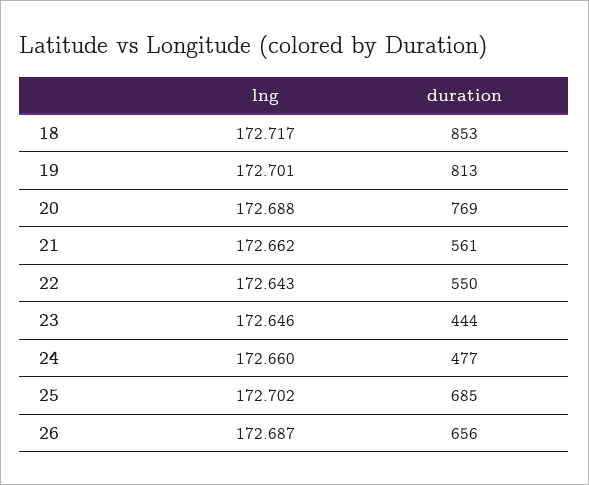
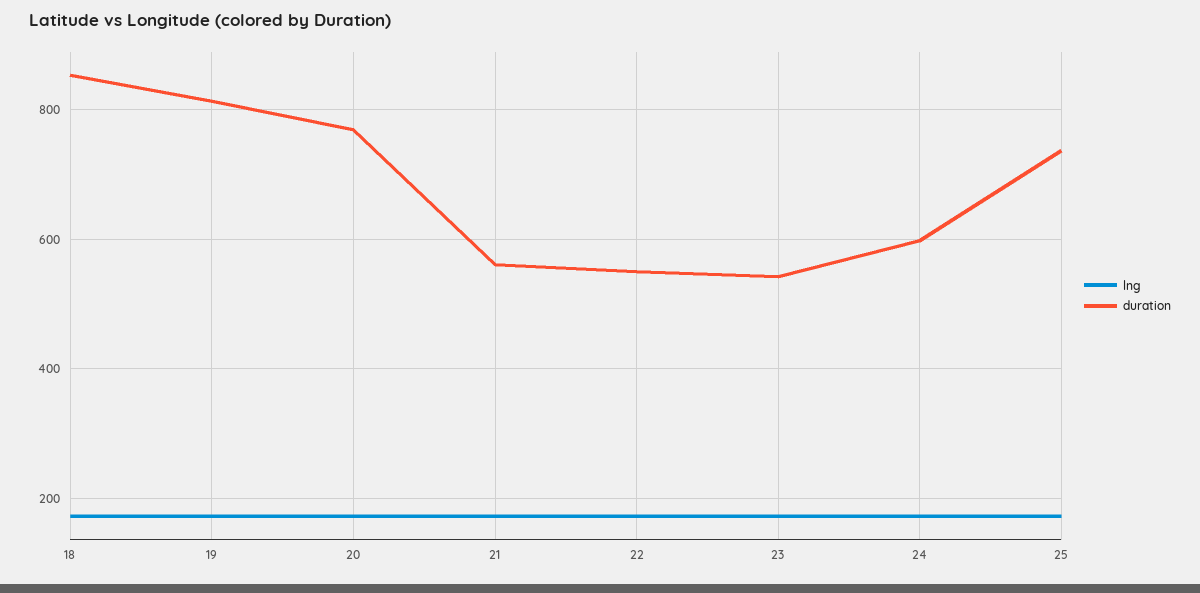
duration, 23: 444 -> 540
duration, 24: 477 -> 600
duration, 25: 685 -> 740
lng, 26: 172.687 -> none
duration, 26: 656 -> none

